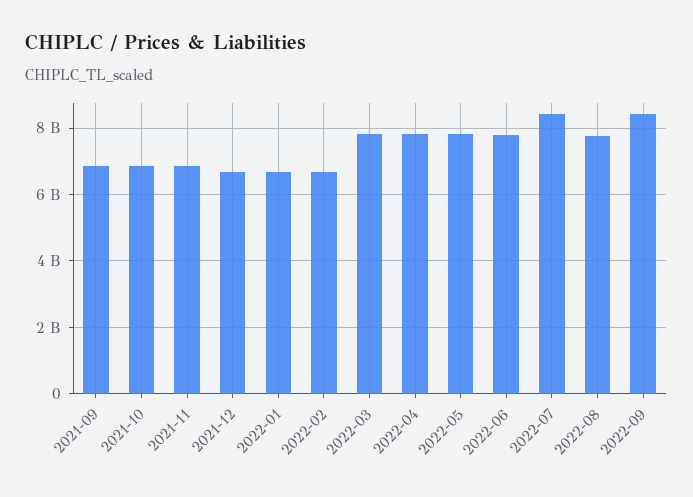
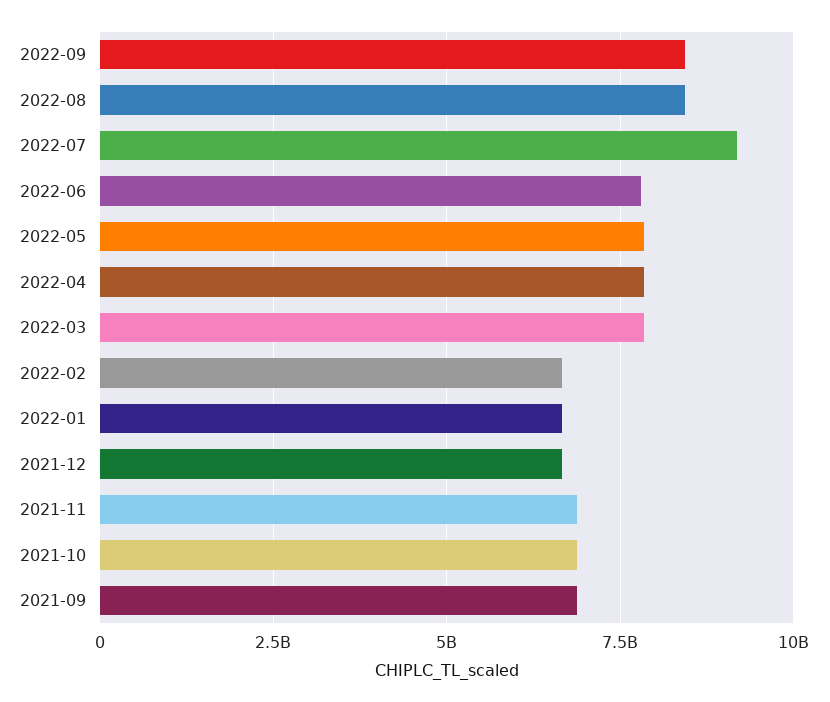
2022-07: 8400000000 -> 9250000000
2022-08: 7800000000 -> 8500000000

